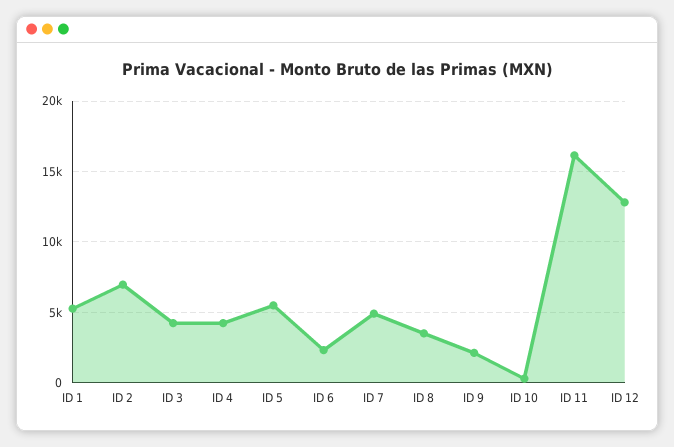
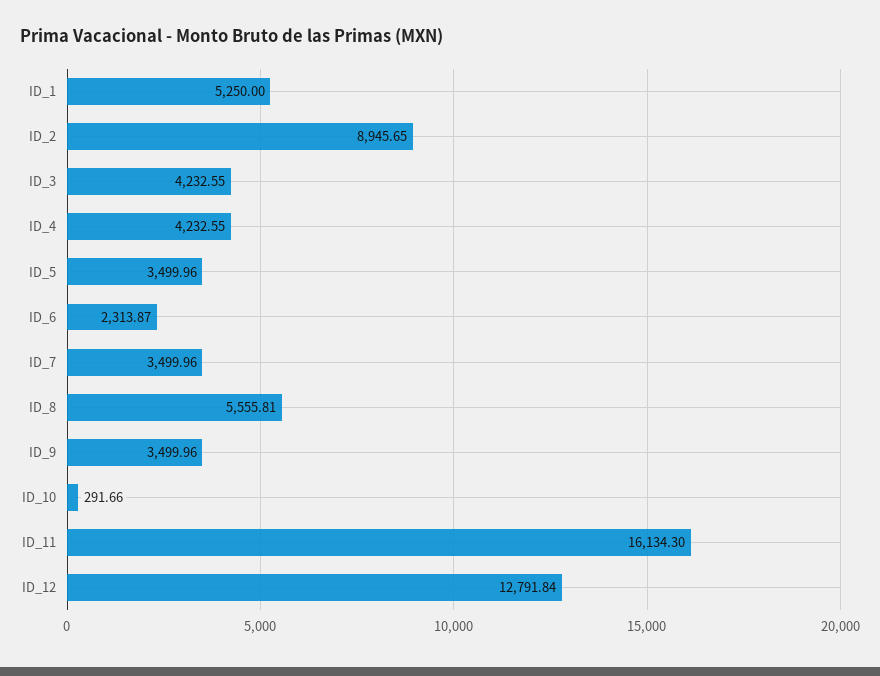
ID 2: 7000 -> 8945.65
ID 5: 5500 -> 3499.96
ID 7: 5000 -> 3499.96
ID 8: 3500 -> 5555.81
ID 9: 2000 -> 3499.96

